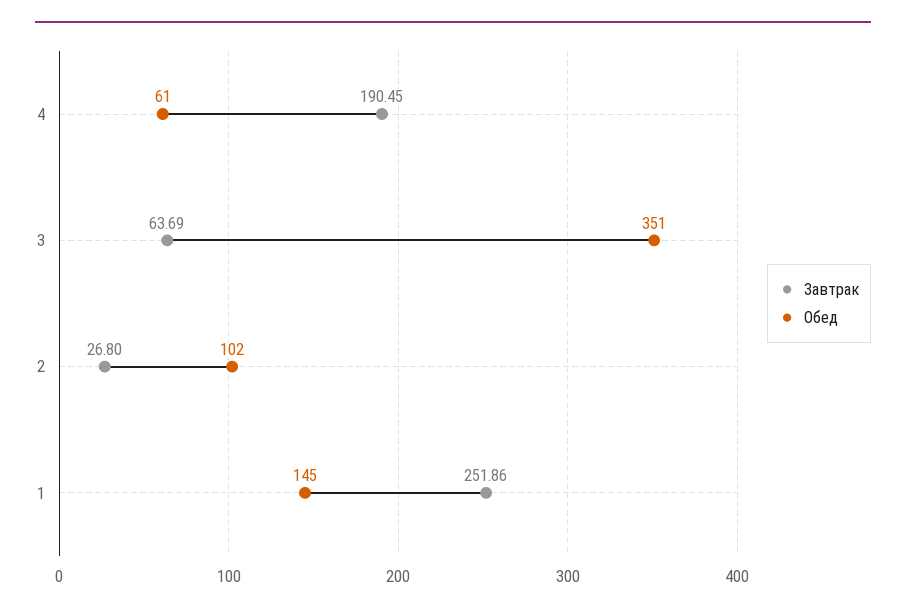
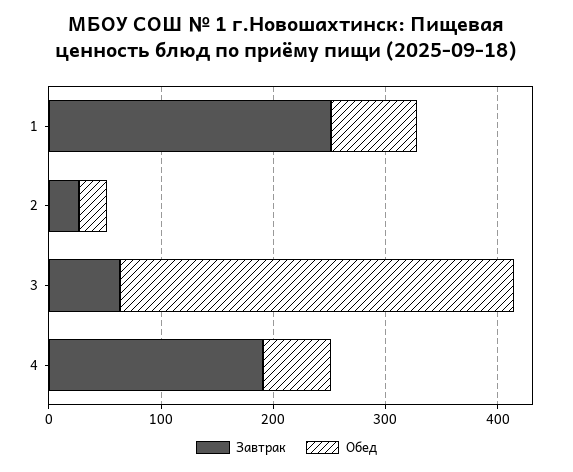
Обед, 2: 102 -> 20
Обед, 1: 145 -> 80

